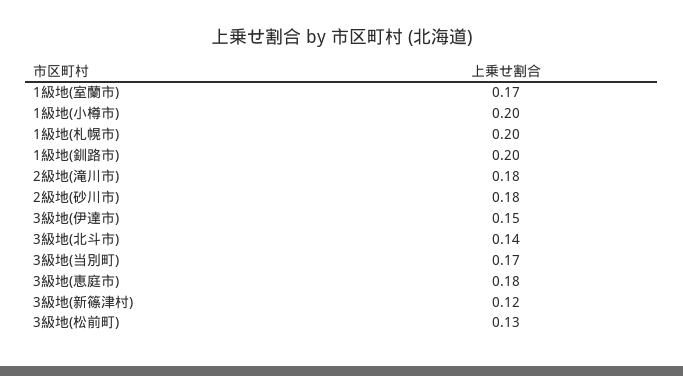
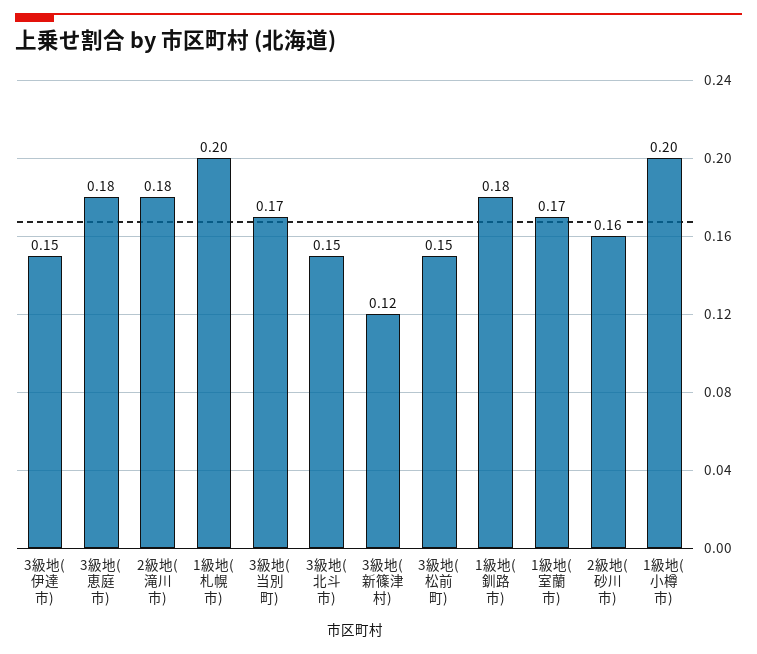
1級地(釧路市): 0.2 -> 0.18
2級地(砂川市): 0.18 -> 0.16
3級地(北斗市): 0.14 -> 0.15
3級地(松前町): 0.13 -> 0.15

